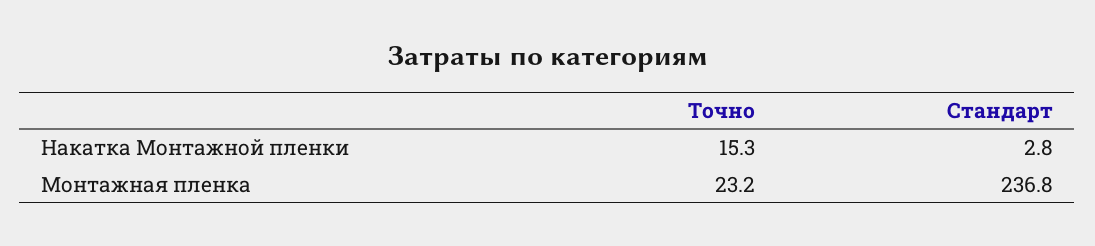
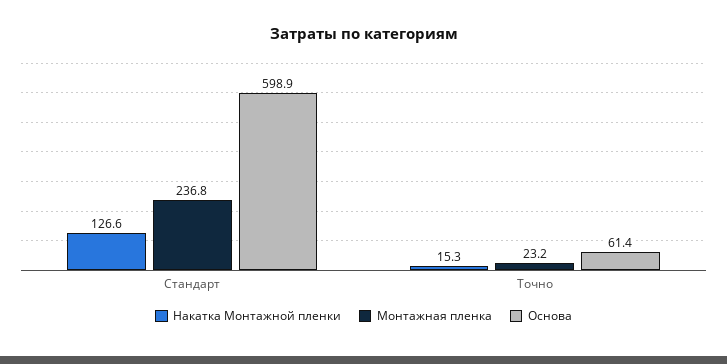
Накатка Монтажной пленки, Стандарт: 2.8 -> 126.6
Основа, Стандарт: none -> 598.9
Основа, Точно: none -> 61.4

